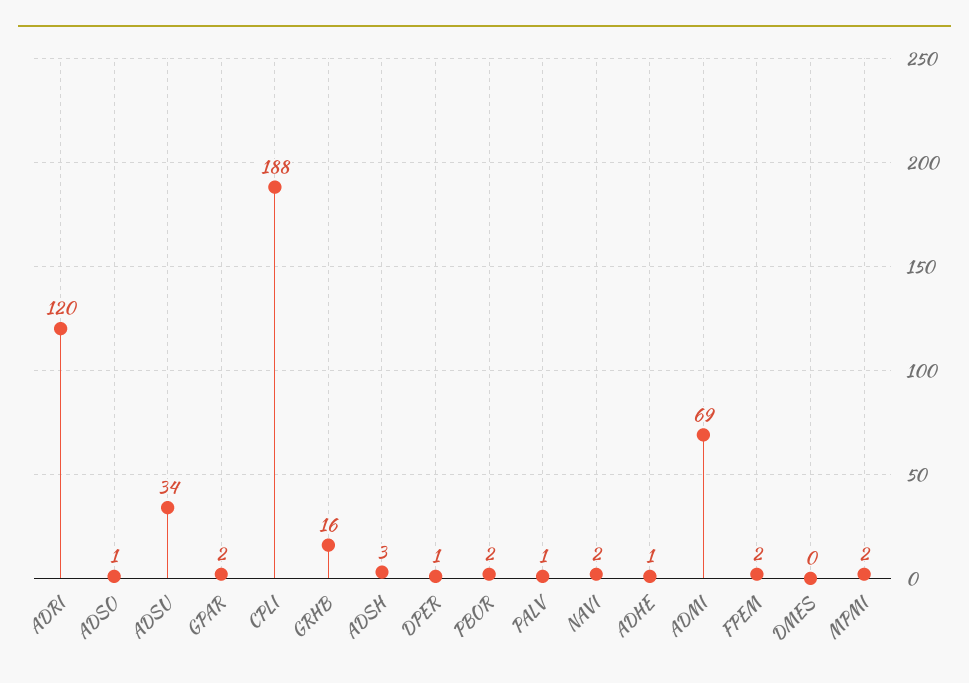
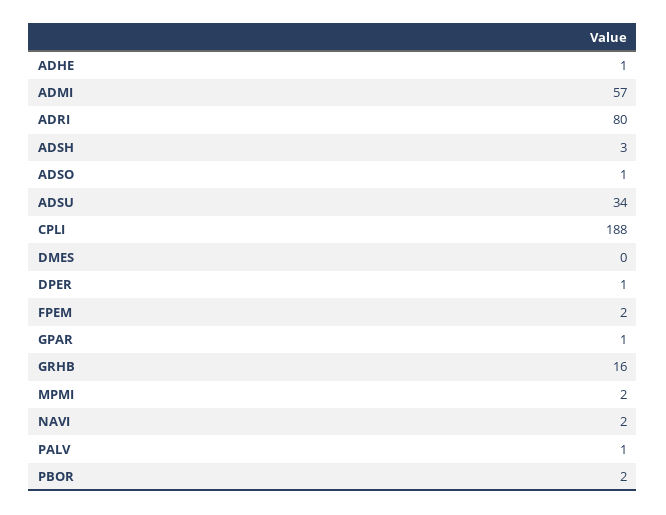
ADRI: 120 -> 80
GPAR: 2 -> 1
ADMI: 69 -> 57

